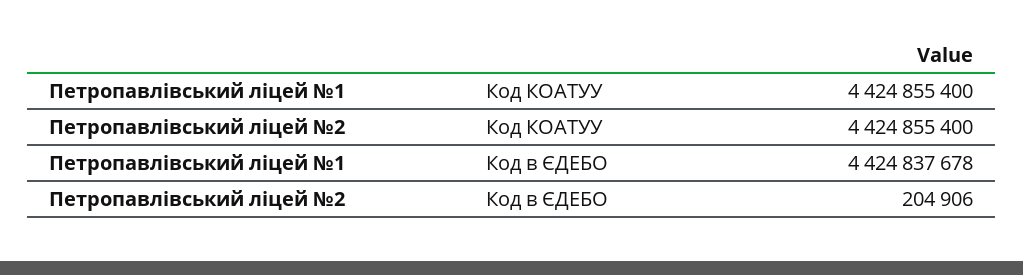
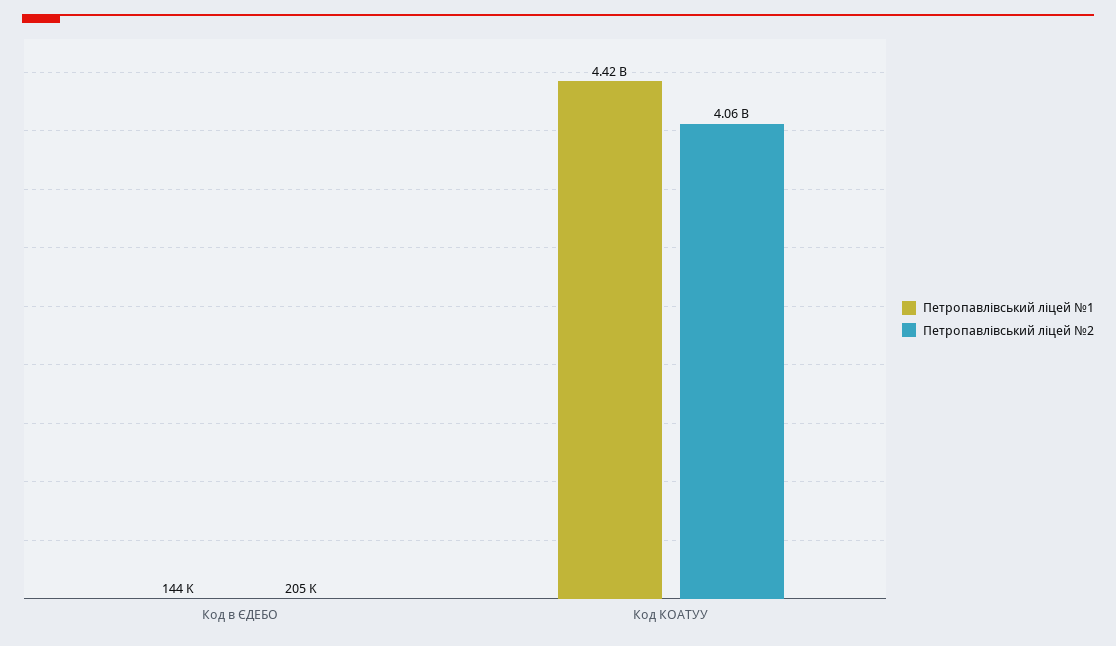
Петропавлівський ліцей №2, Код КОАТУУ: 4424855400 -> 4060000000
Петропавлівський ліцей №1, Код в ЄДЕБО: 4424837678 -> 144000

